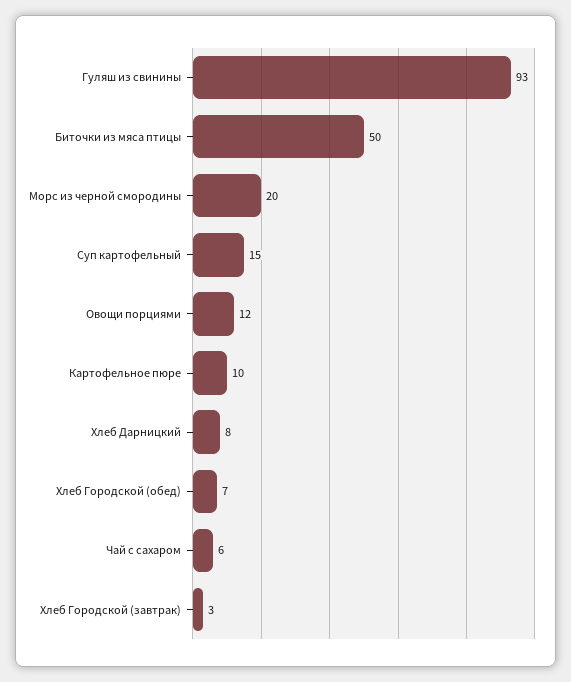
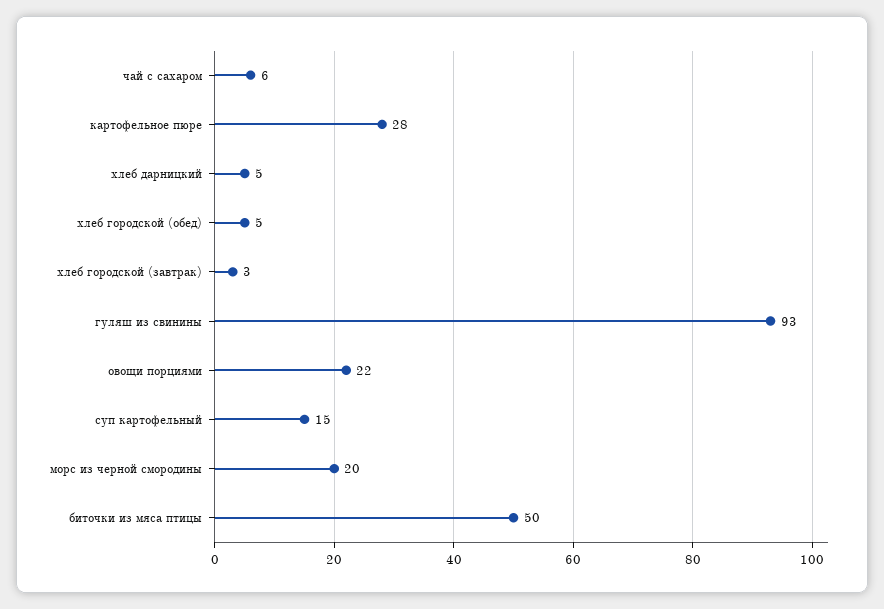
Овощи порциями: 12 -> 22
Картофельное пюре: 10 -> 28
Хлеб Дарницкий: 8 -> 5
Хлеб Городской (обед): 7 -> 5

